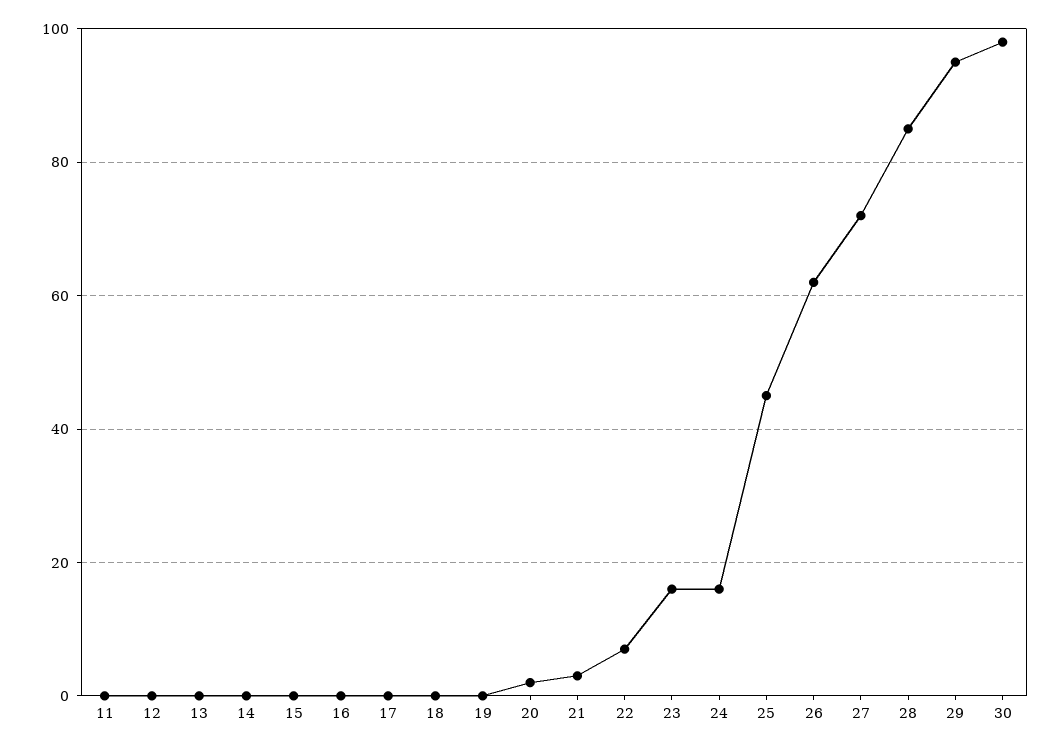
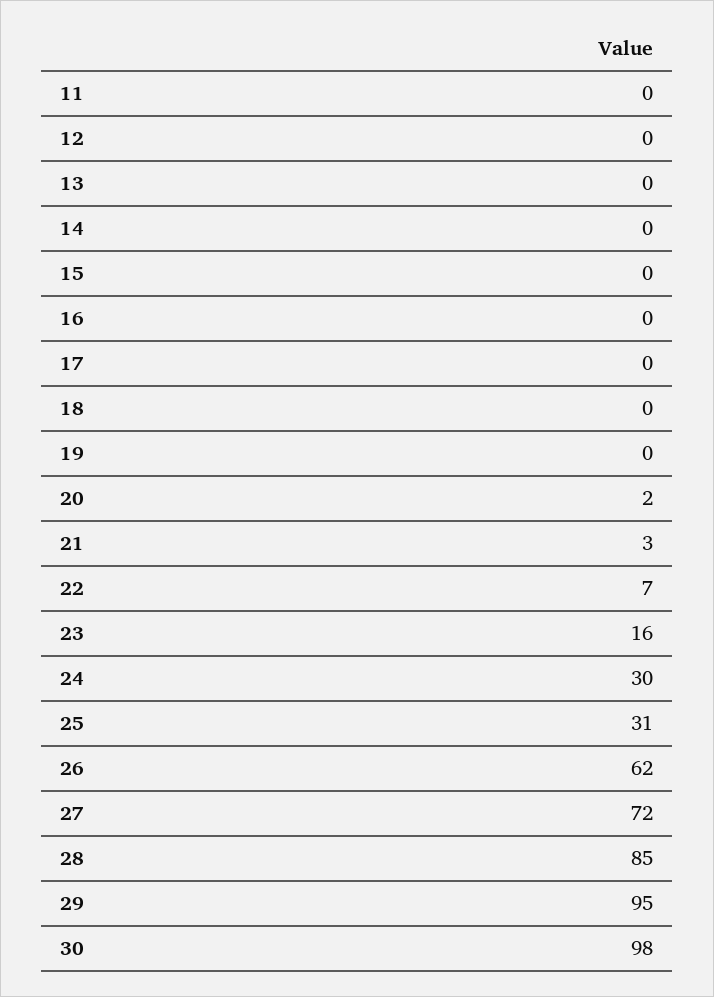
24: 15 -> 30
25: 45 -> 31

